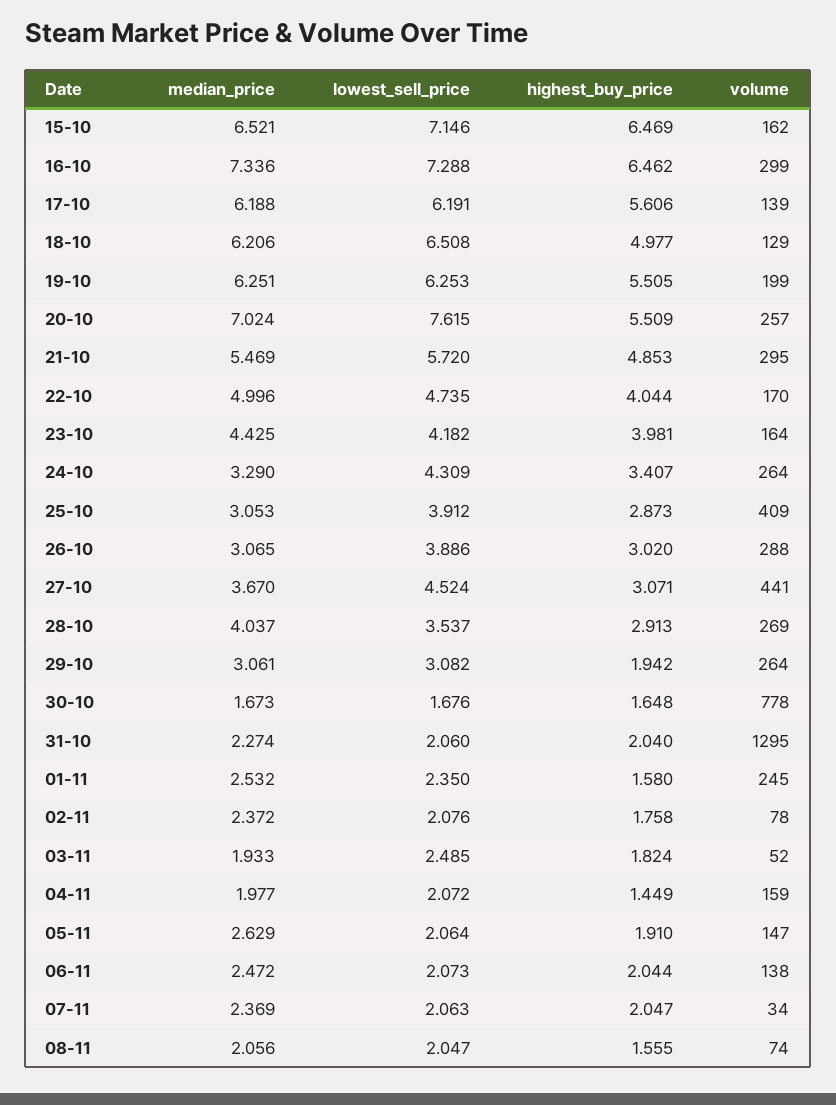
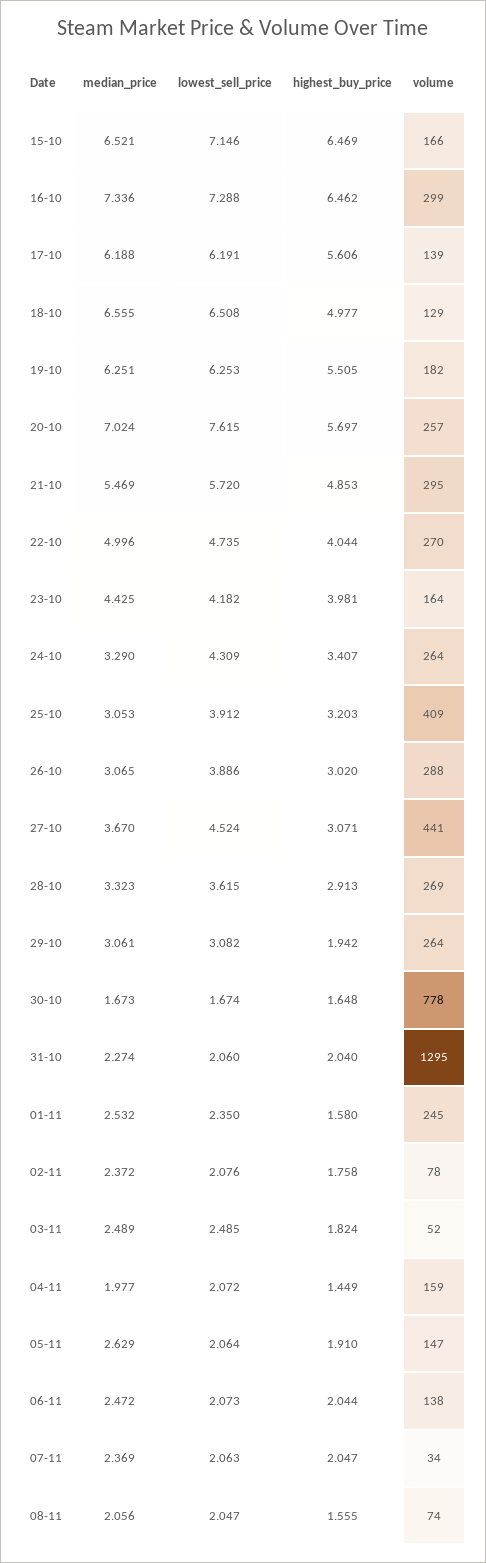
volume, 15-10: 162 -> 166
median_price, 18-10: 6.206 -> 6.555
volume, 19-10: 199 -> 182
highest_buy_price, 20-10: 5.509 -> 5.697
volume, 22-10: 170 -> 270
highest_buy_price, 25-10: 2.873 -> 3.203
median_price, 28-10: 4.037 -> 3.323
lowest_sell_price, 28-10: 3.537 -> 3.615
lowest_sell_price, 30-10: 1.676 -> 1.674
median_price, 03-11: 1.933 -> 2.489

